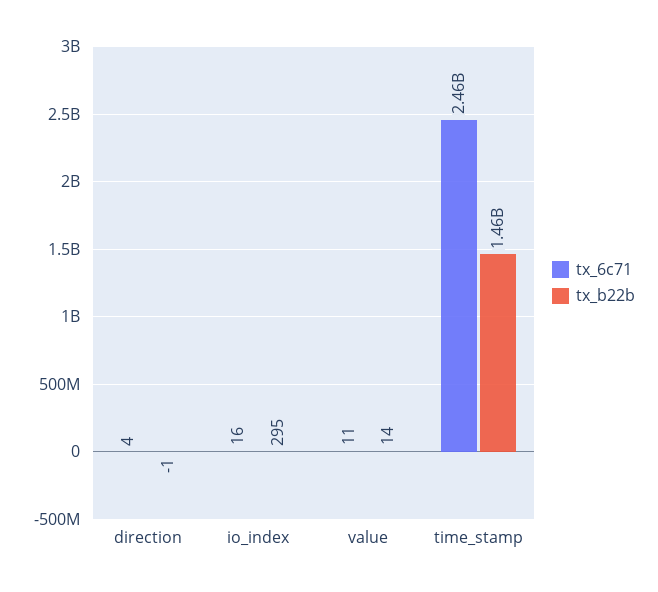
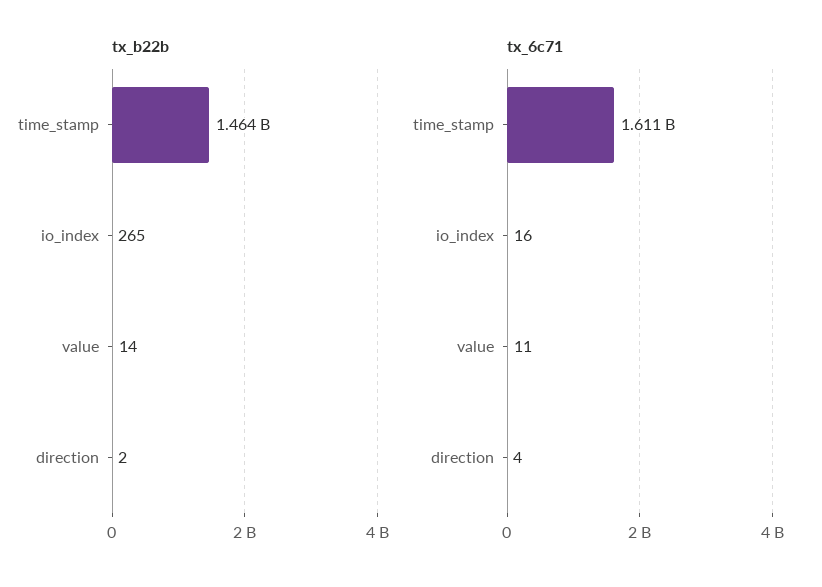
tx_b22b, direction: -1 -> 2
tx_b22b, io_index: 295 -> 265
tx_6c71, time_stamp: 2460000000 -> 1611000000

